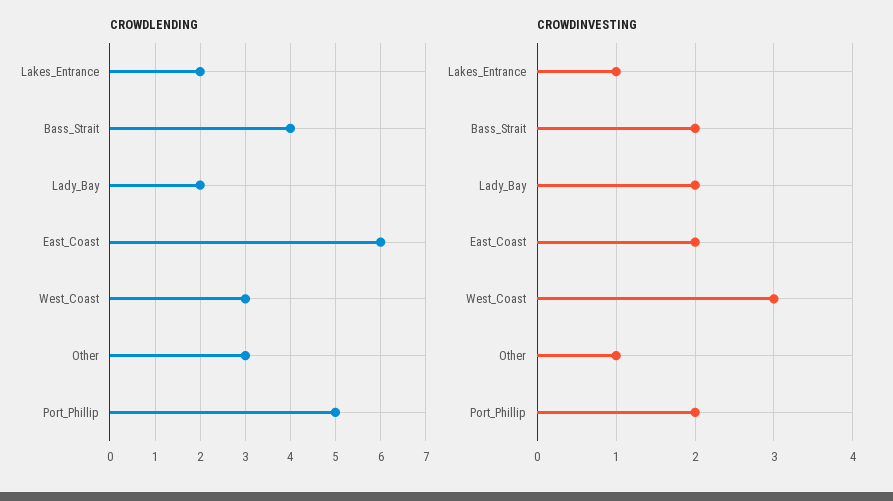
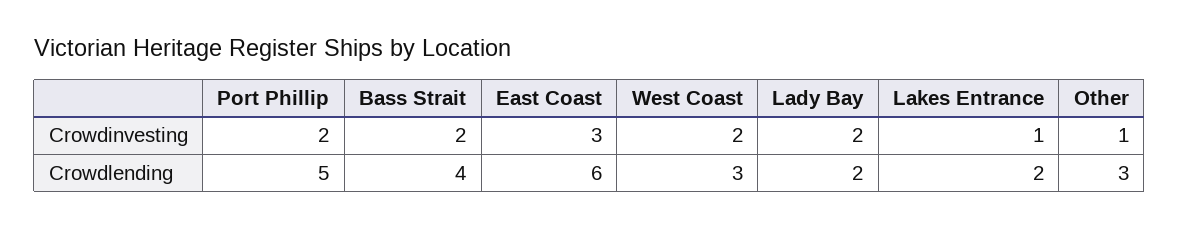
CROWDINVESTING, East_Coast: 2 -> 3
CROWDINVESTING, West_Coast: 3 -> 2

